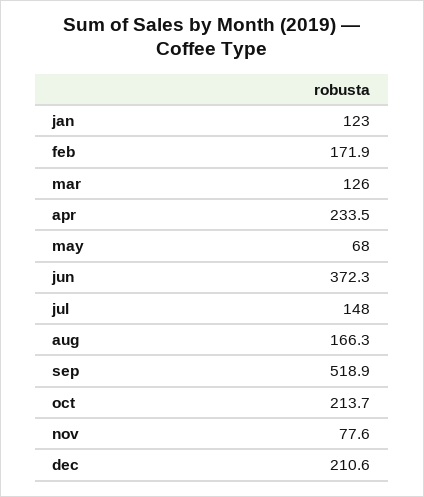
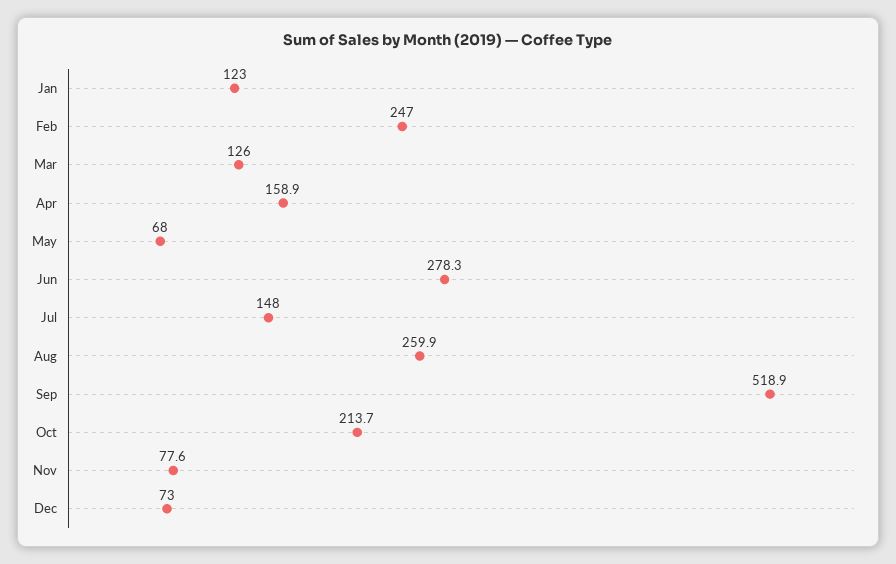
feb: 171.9 -> 247
apr: 233.5 -> 158.9
jun: 372.3 -> 278.3
aug: 166.3 -> 259.9
dec: 210.6 -> 73

